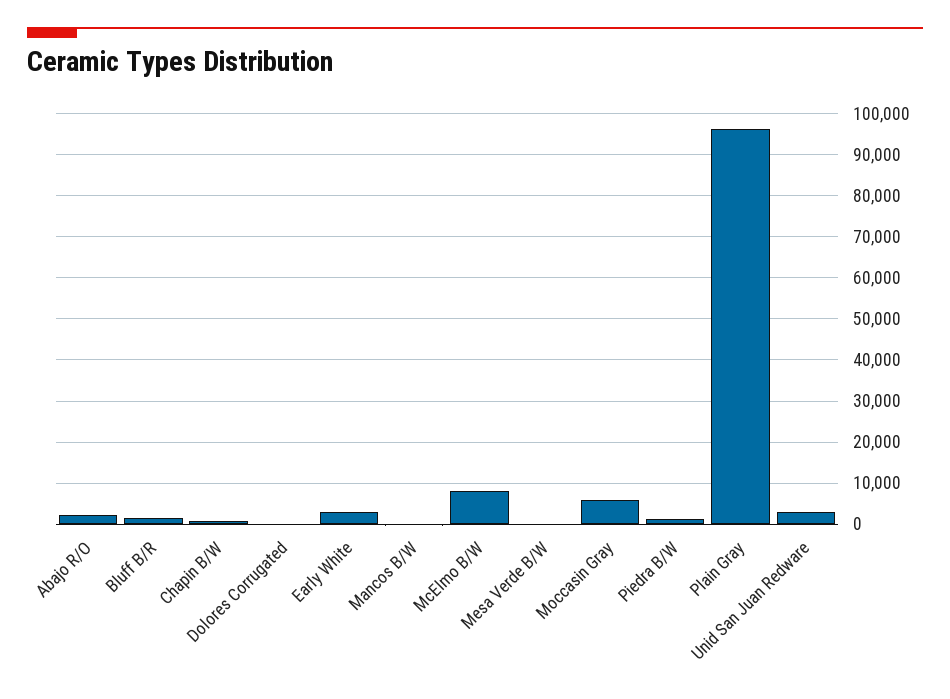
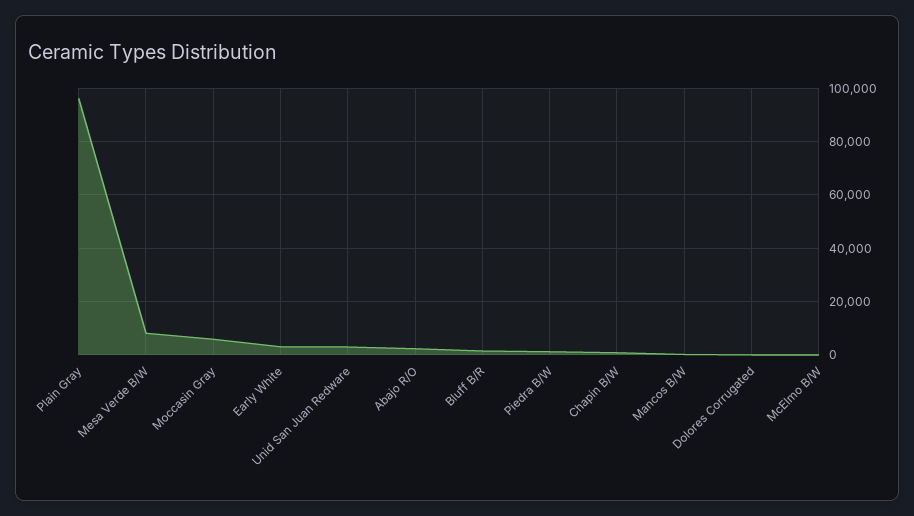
McElmo B/W: 8000 -> 0
Mesa Verde B/W: 0 -> 7500

